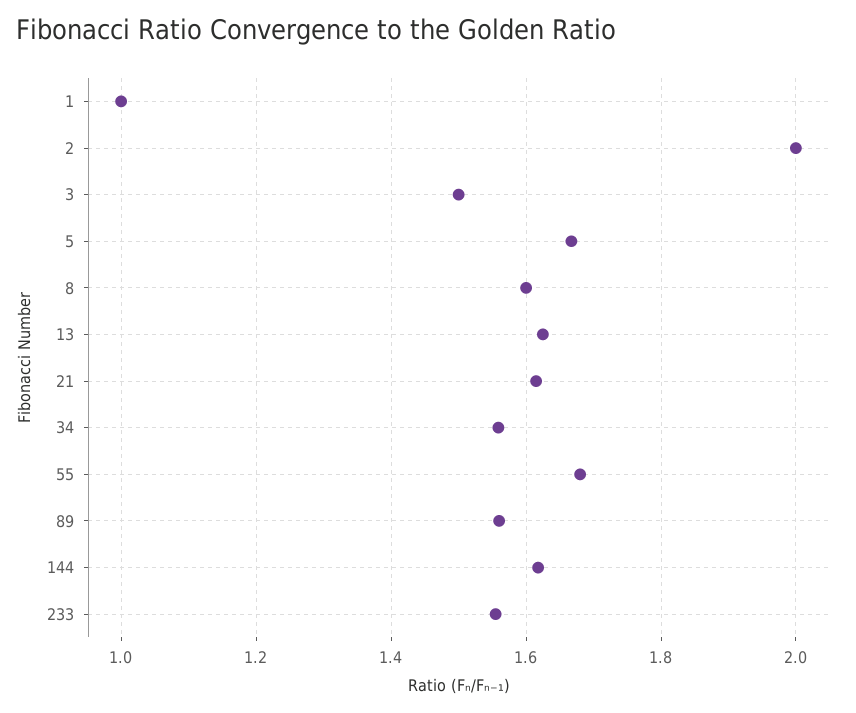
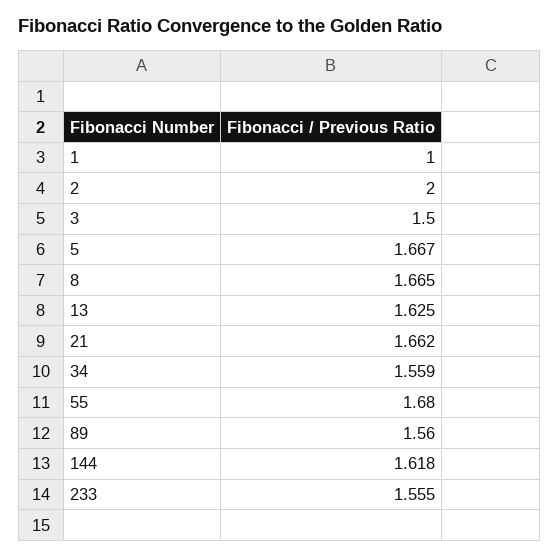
8: 1.6 -> 1.665
21: 1.62 -> 1.662

